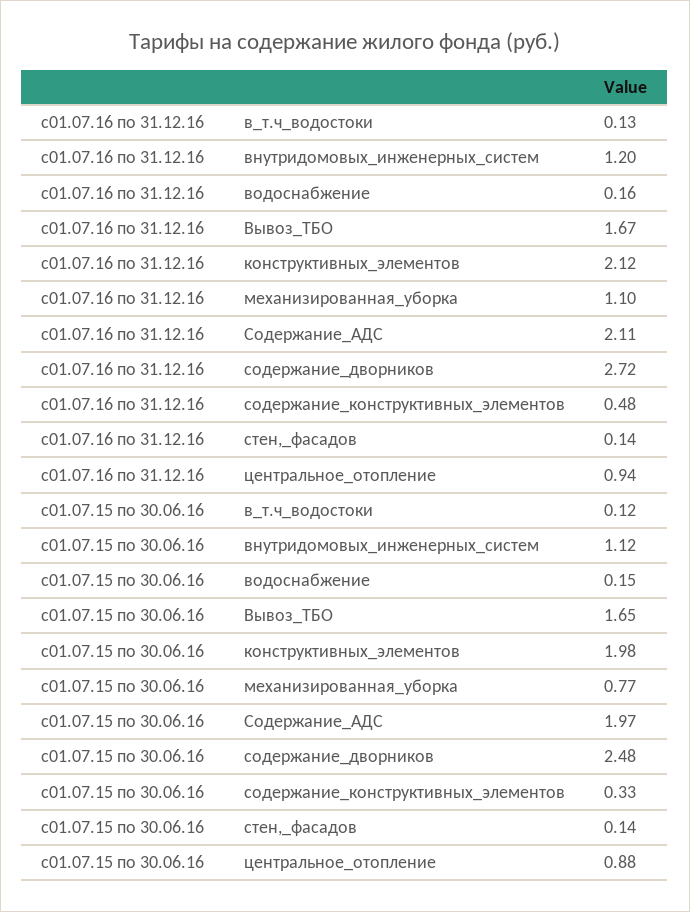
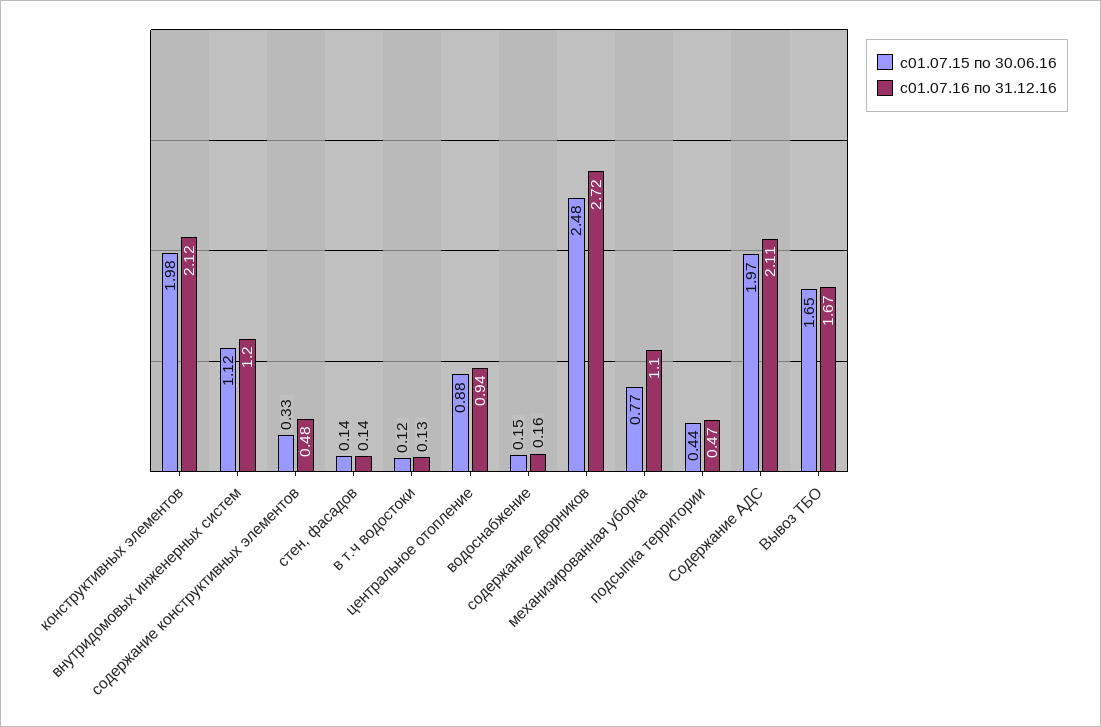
с01.07.15 по 30.06.16, подсыпка территории: none -> 0.44
с01.07.16 по 31.12.16, подсыпка территории: none -> 0.47

